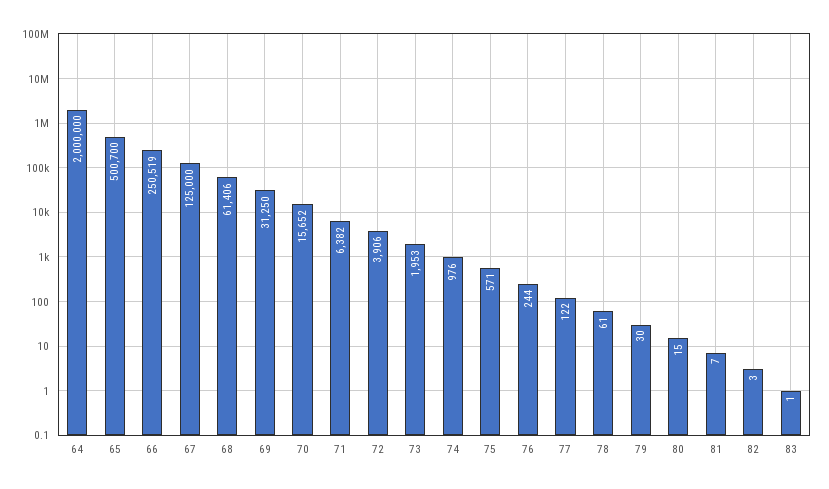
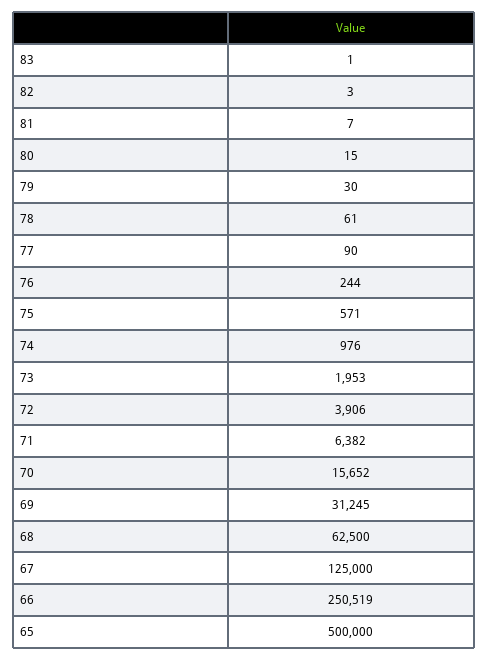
64: 2000000 -> none
65: 500700 -> 500000
68: 61406 -> 62500
69: 31250 -> 31245
77: 122 -> 90

